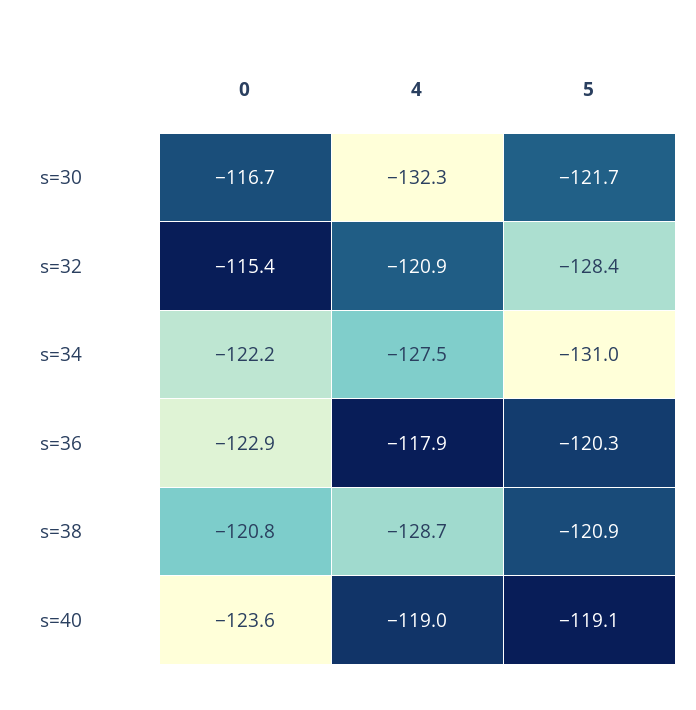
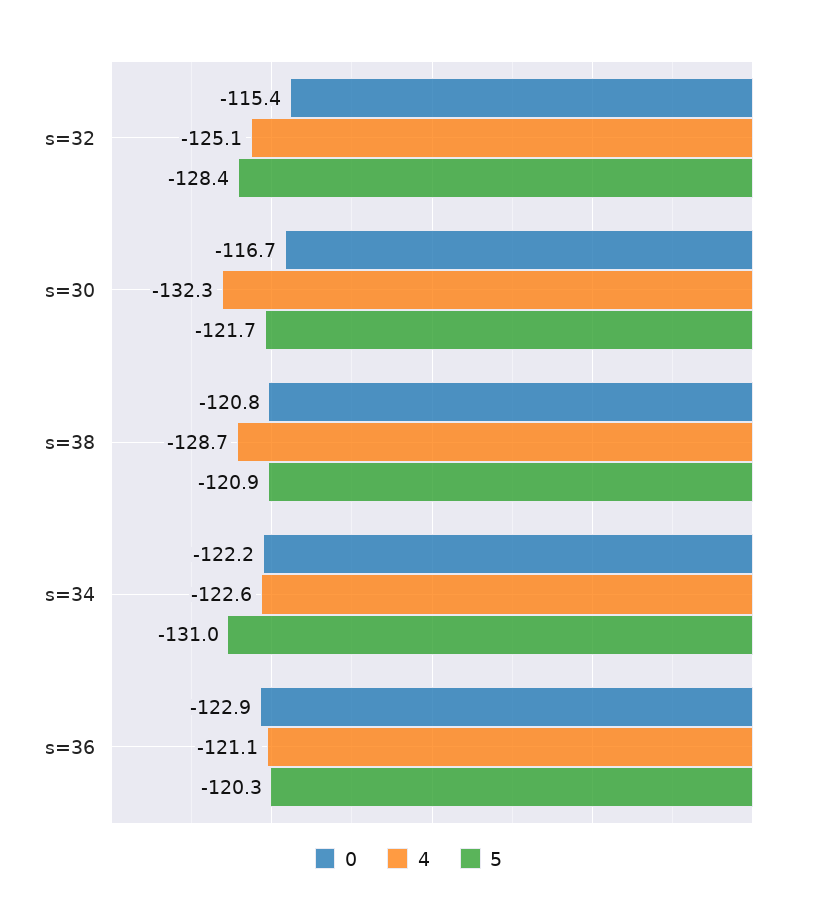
4, s=32: -120.9 -> -125.1
4, s=34: -127.5 -> -122.6
4, s=36: -117.9 -> -121.1
0, s=40: -123.6 -> none
4, s=40: -119 -> none
5, s=40: -119.1 -> none

